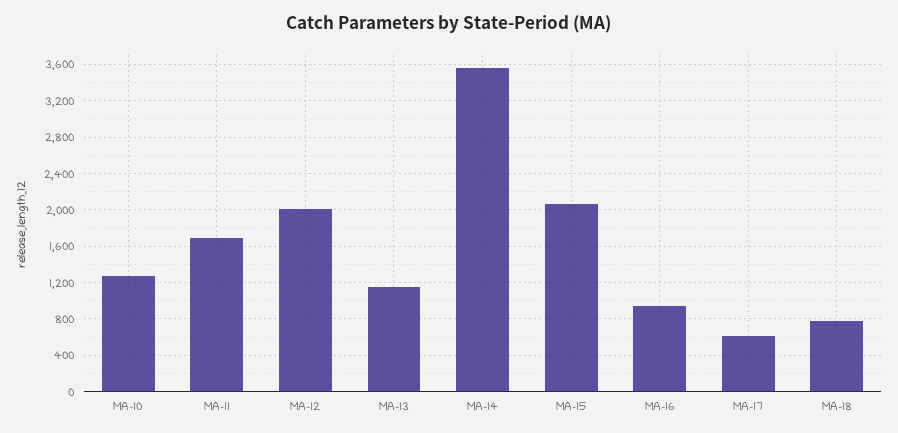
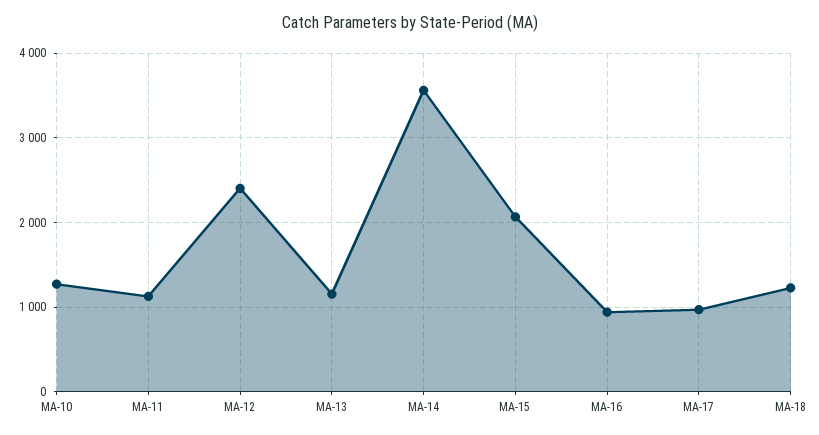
MA-11: 1700 -> 1100
MA-12: 2000 -> 2400
MA-17: 600 -> 1000
MA-18: 800 -> 1200

